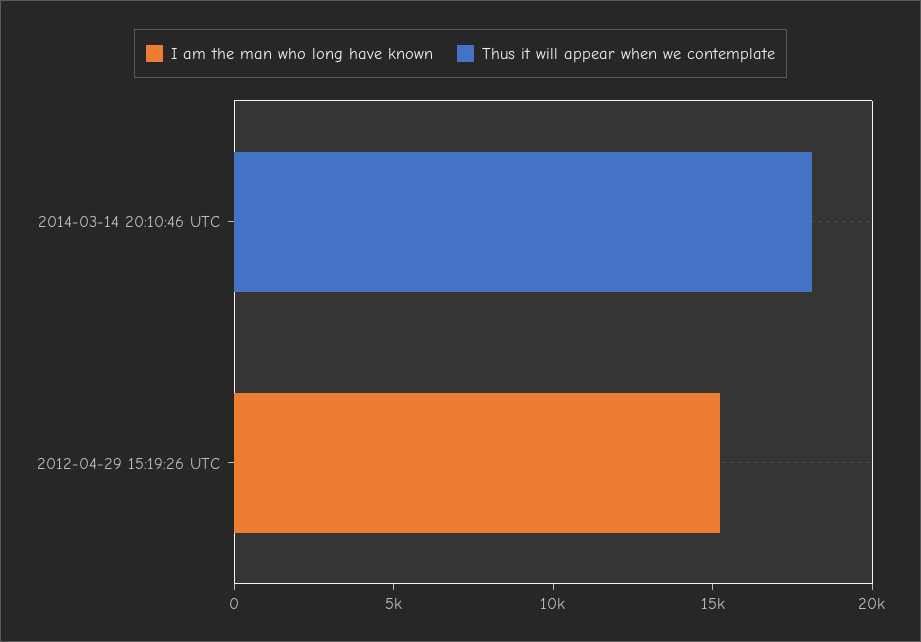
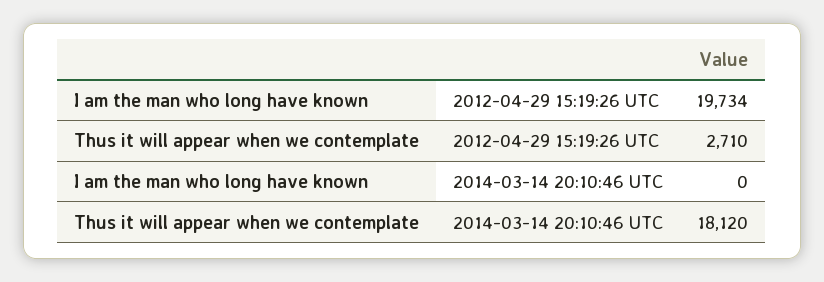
I am the man who long have known, 2012-04-29 15:19:26 UTC: 15000 -> 19734
Thus it will appear when we contemplate, 2012-04-29 15:19:26 UTC: 0 -> 2710

